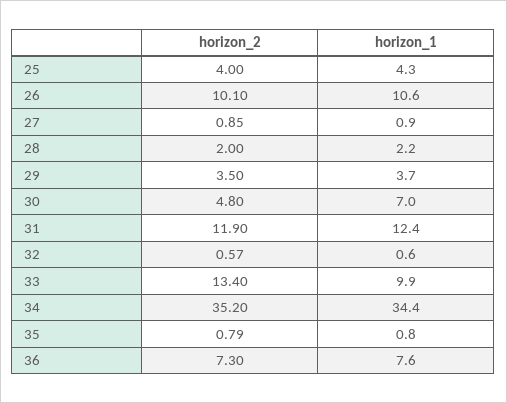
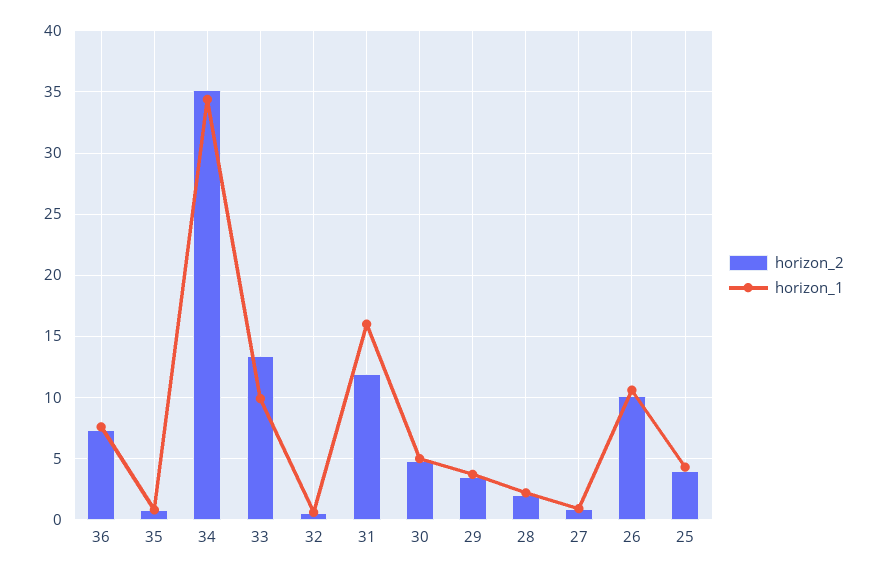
horizon_1, 30: 7 -> 5
horizon_1, 31: 12.4 -> 16

